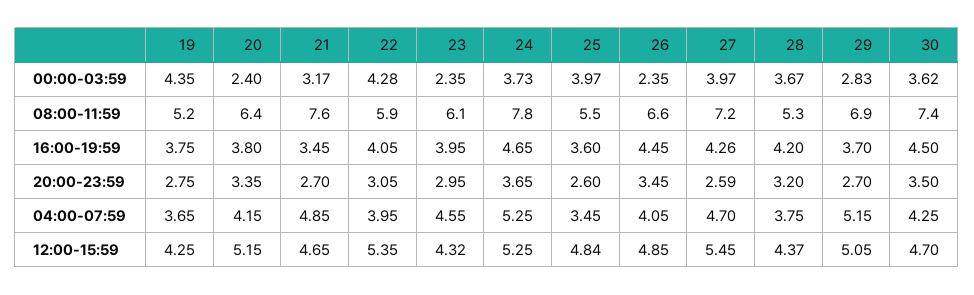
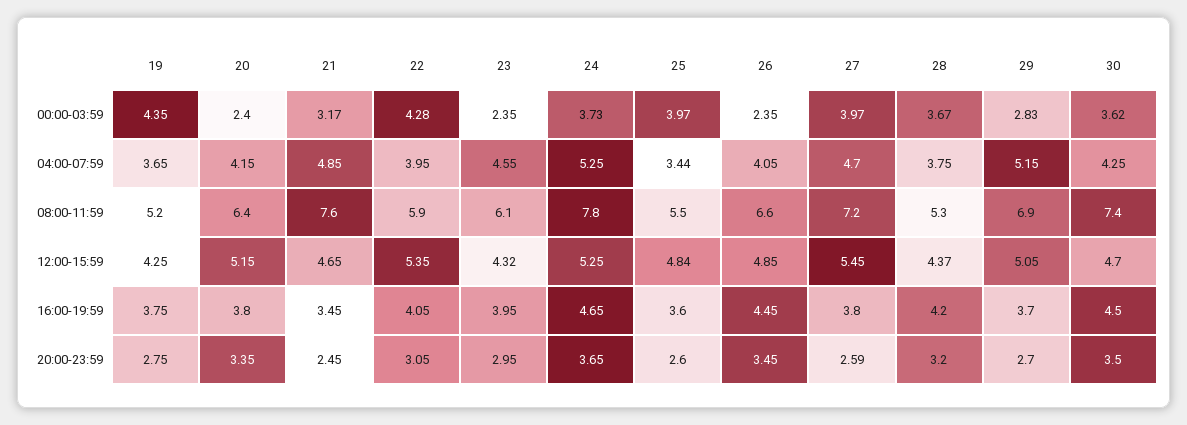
27, 16:00-19:59: 4.26 -> 3.8
21, 20:00-23:59: 2.7 -> 2.45
25, 04:00-07:59: 3.45 -> 3.44

